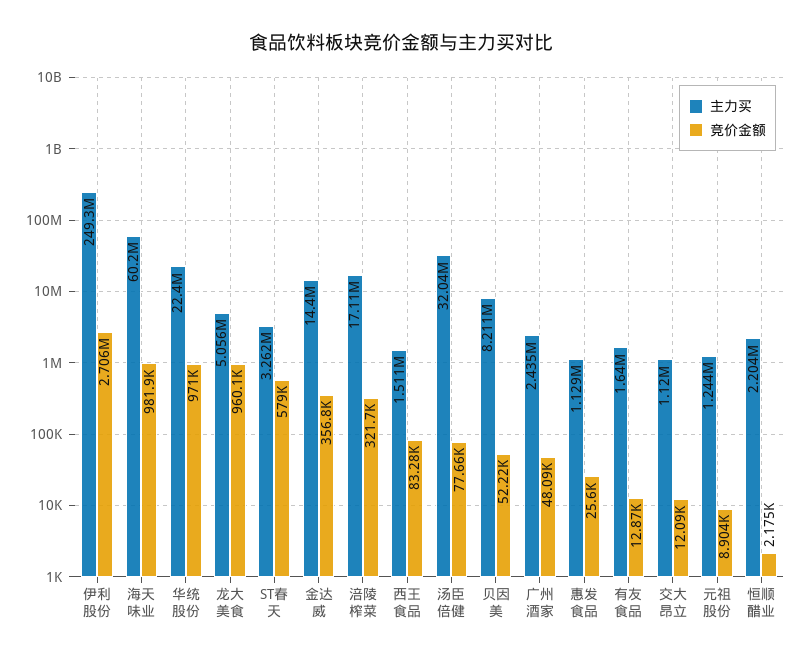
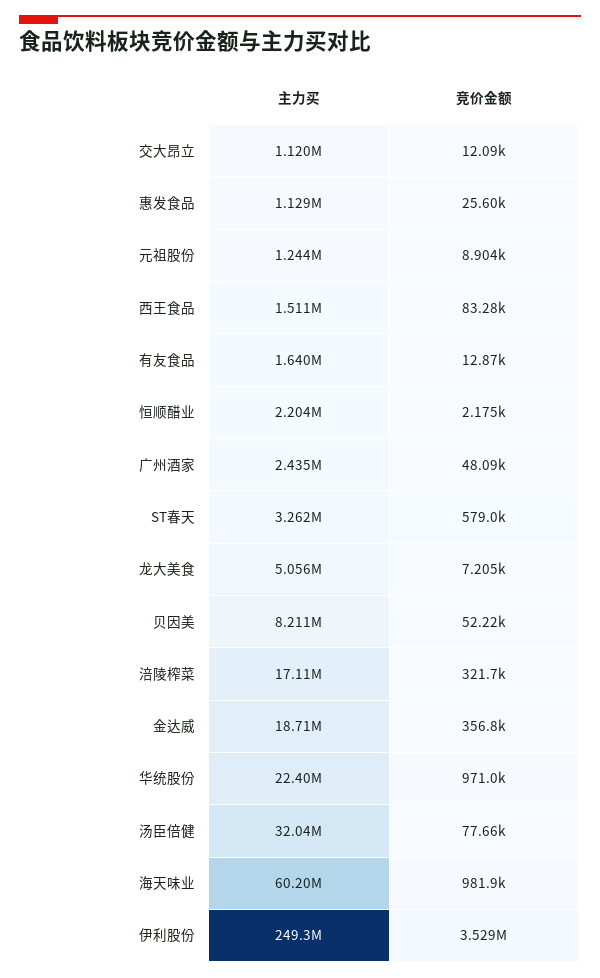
竞价金额, 伊利股份: 2706000 -> 3529000
竞价金额, 龙大美食: 960100 -> 7205
主力买, 金达威: 14400000 -> 18710000

